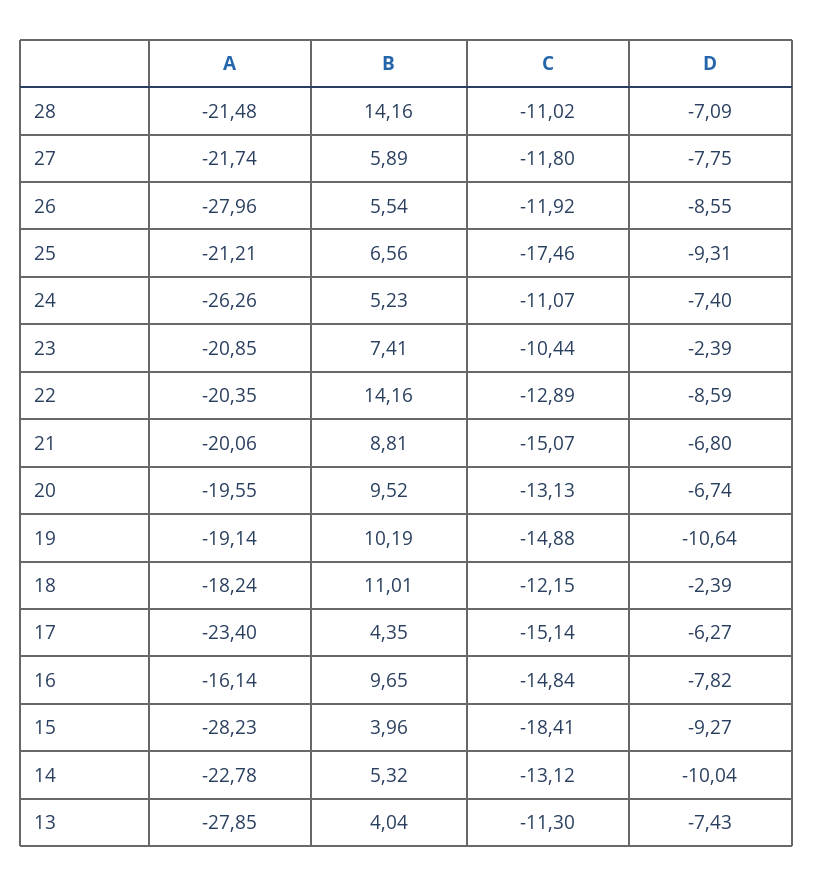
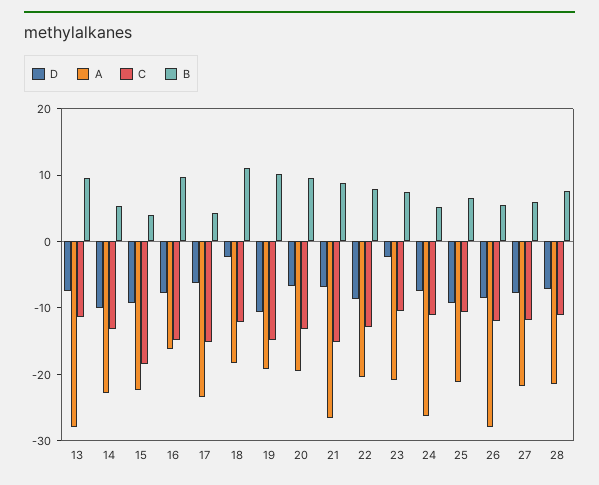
B, 28: 14.16 -> 8
C, 25: -17.46 -> -10
B, 22: 14.16 -> 8
A, 21: -20.06 -> -26
A, 15: -28.23 -> -22
B, 13: 4.04 -> 10

